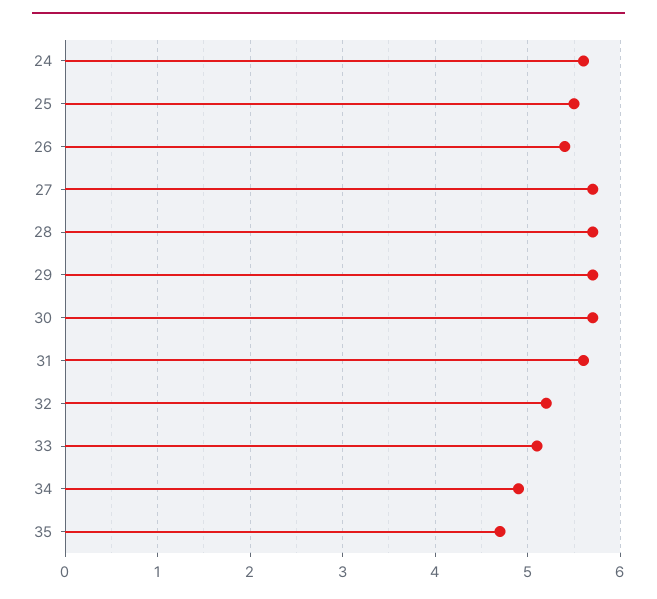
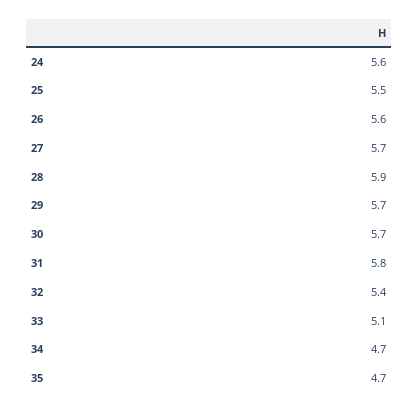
26: 5.4 -> 5.6
28: 5.7 -> 5.9
31: 5.6 -> 5.8
32: 5.2 -> 5.4
34: 4.9 -> 4.7

